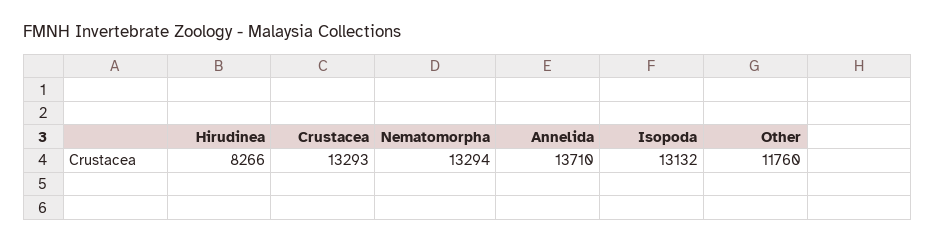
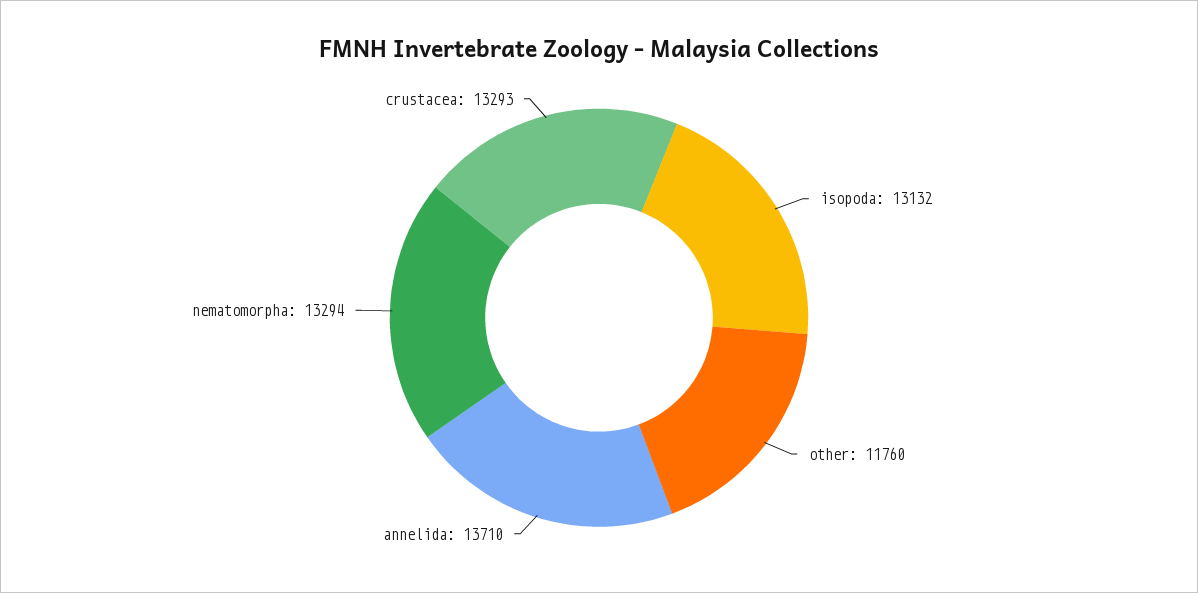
Hirudinea: 8266 -> none

